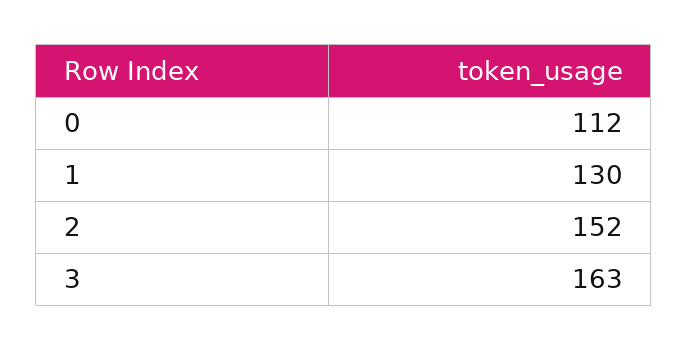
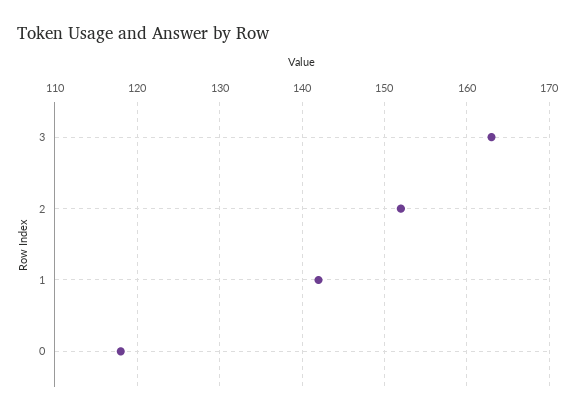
0: 112 -> 118
1: 130 -> 142

